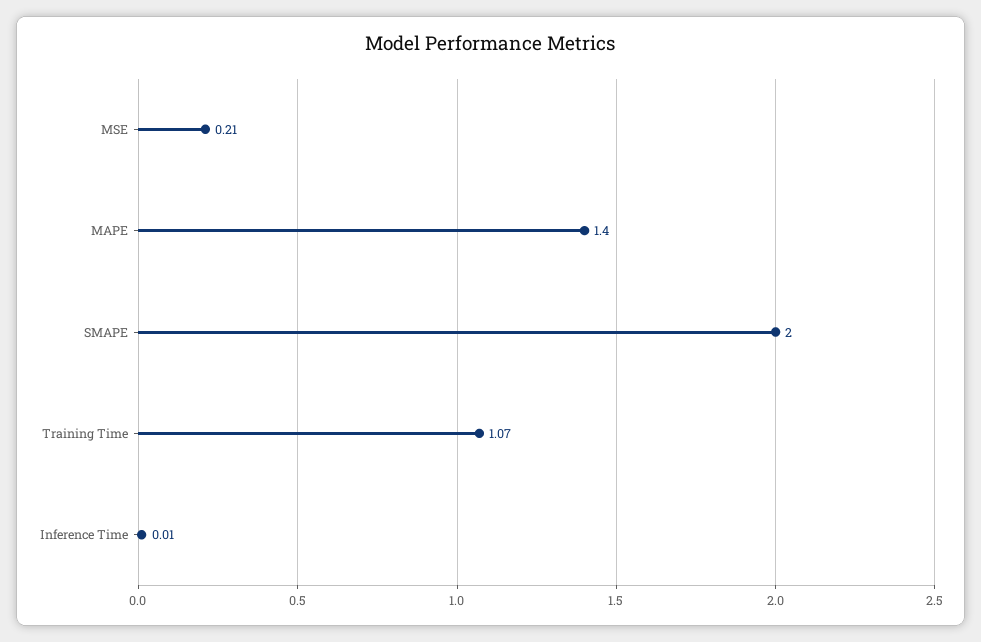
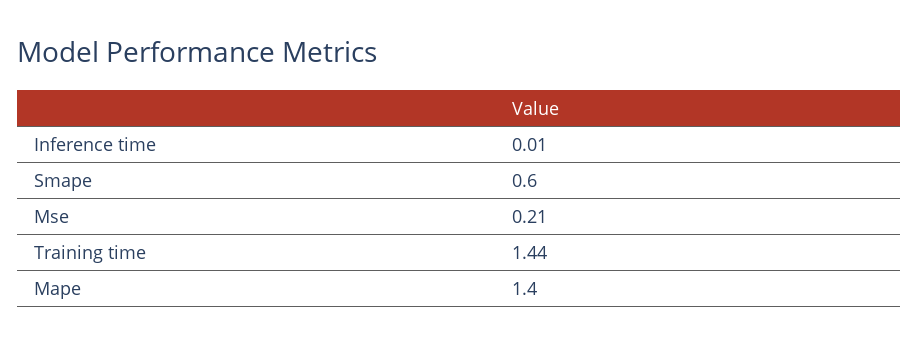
SMAPE: 2 -> 0.6
Training Time: 1.07 -> 1.44

